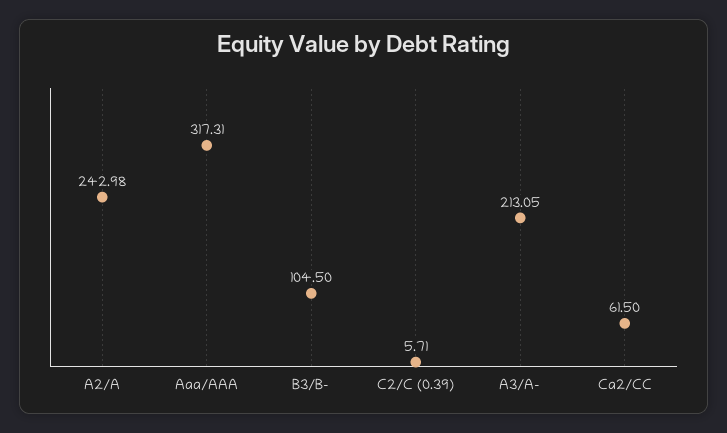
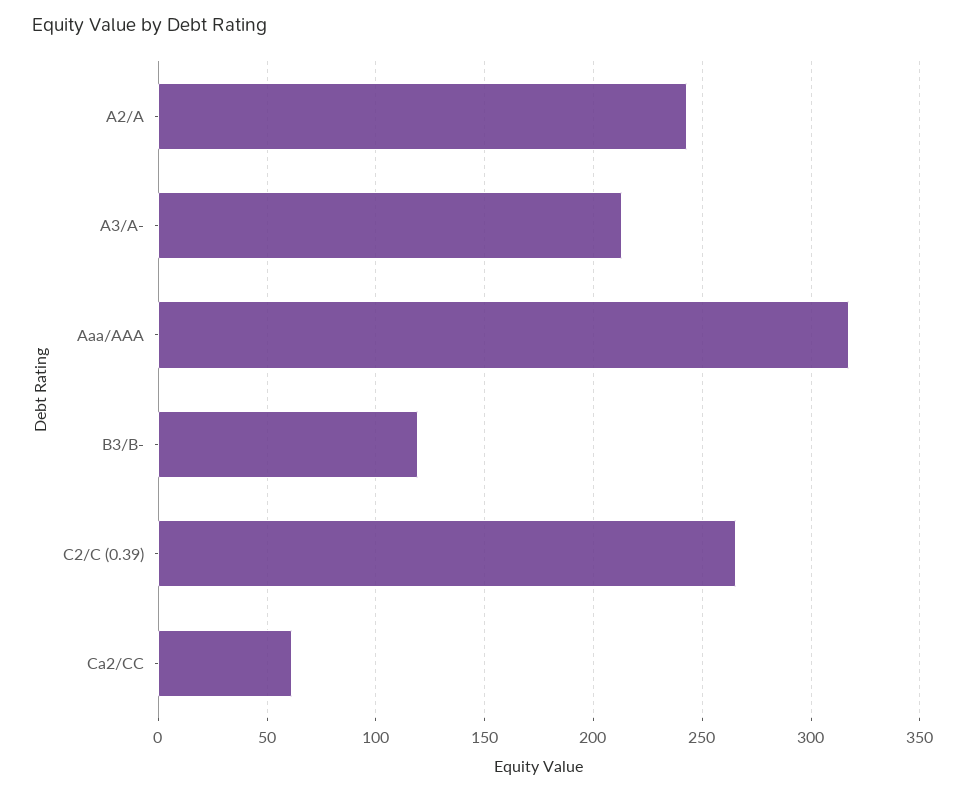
B3/B-: 104.5 -> 120
C2/C (0.39): 5.71 -> 265

